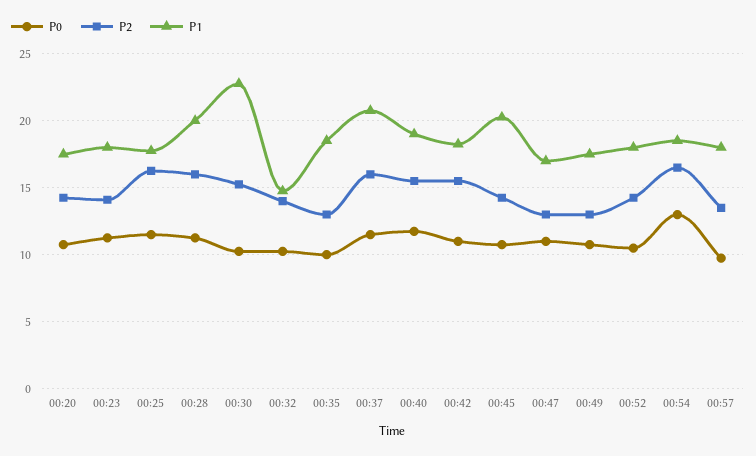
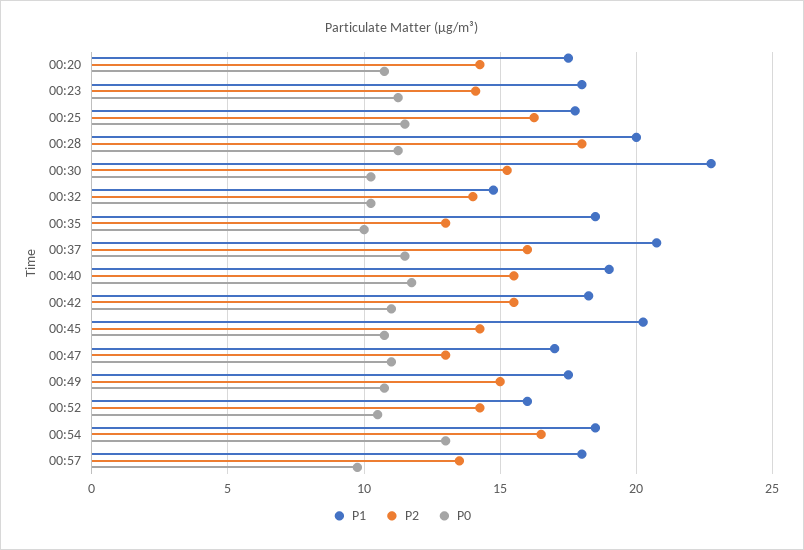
P2, 00:28: 16 -> 18
P2, 00:49: 13 -> 15
P1, 00:52: 18 -> 16

